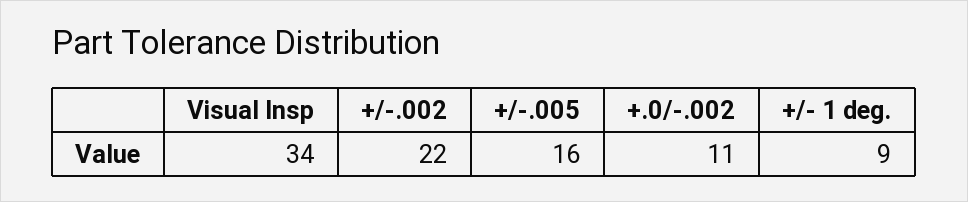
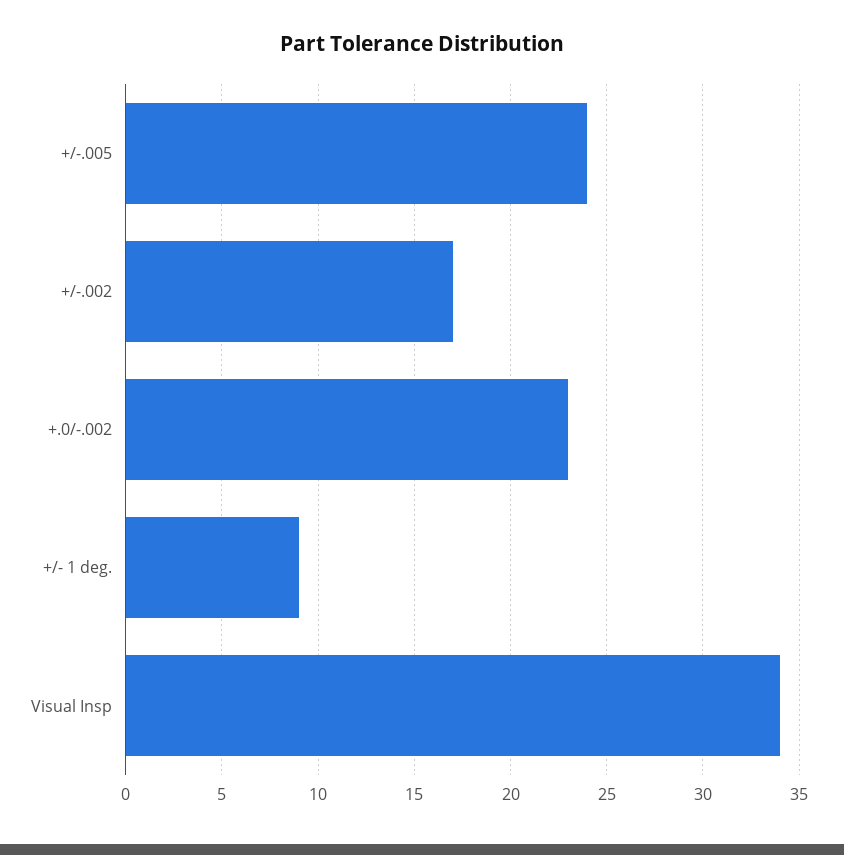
+/-.002: 22 -> 17
+/-.005: 16 -> 24
+.0/-.002: 11 -> 23

